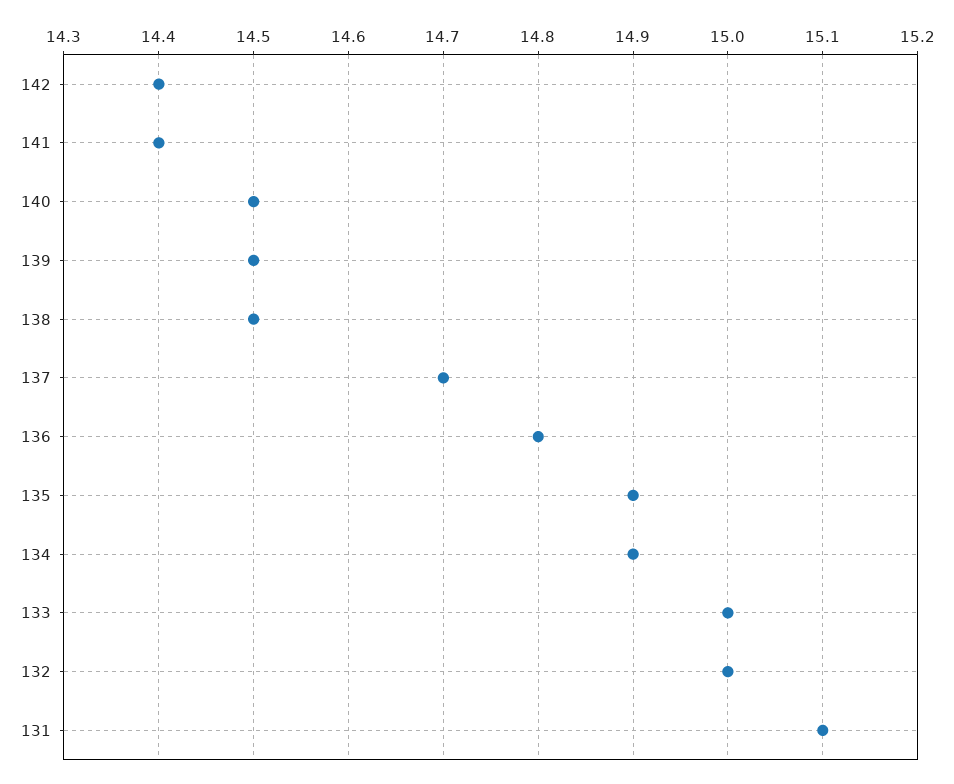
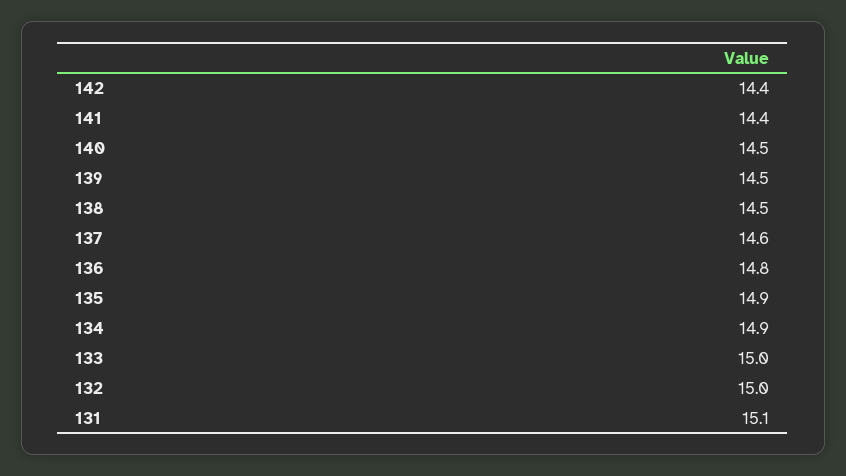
137: 14.7 -> 14.6

